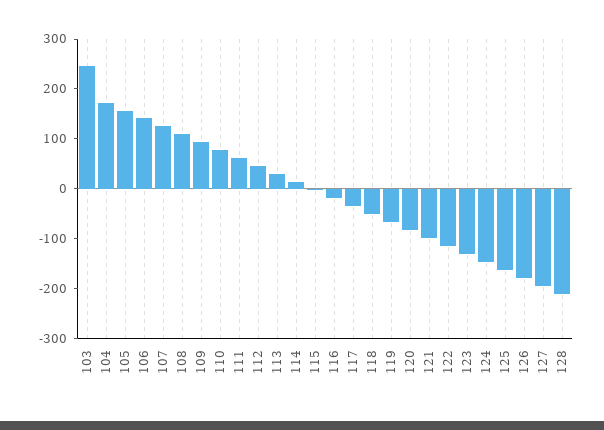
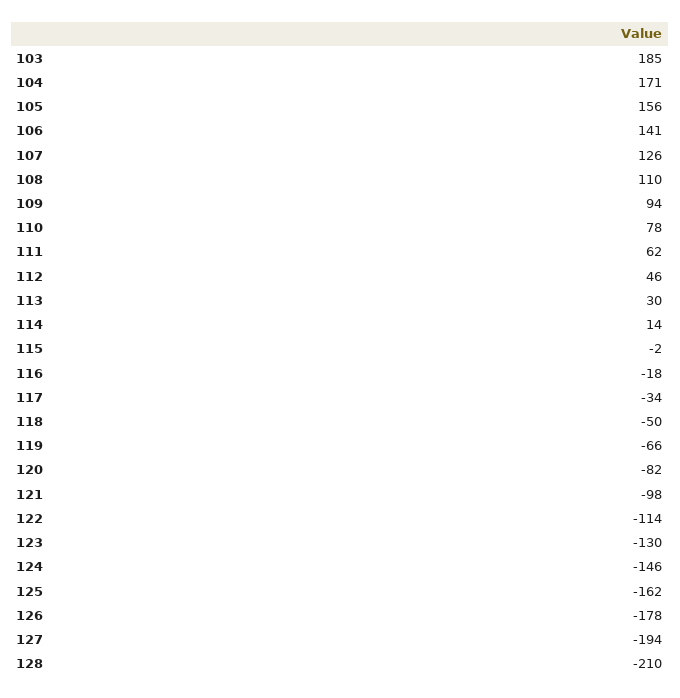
103: 240 -> 185

